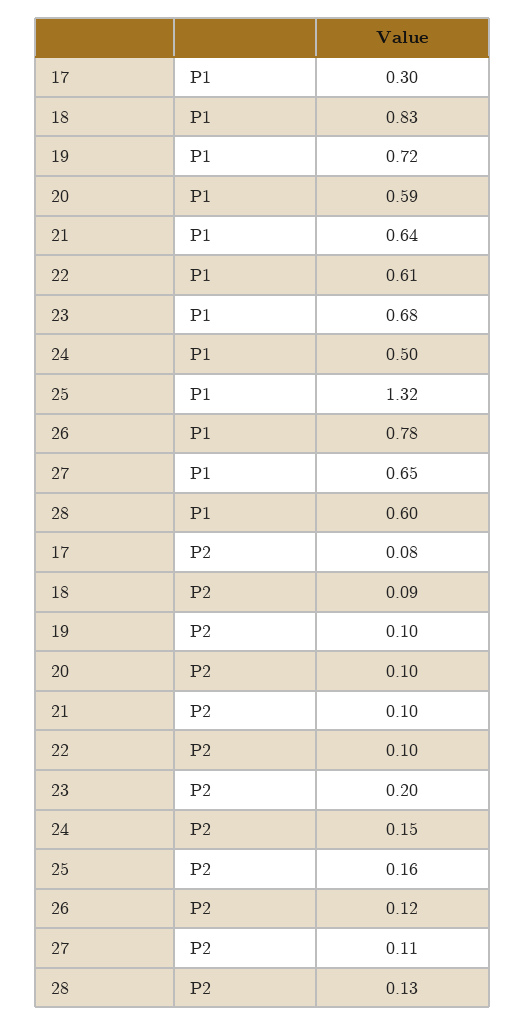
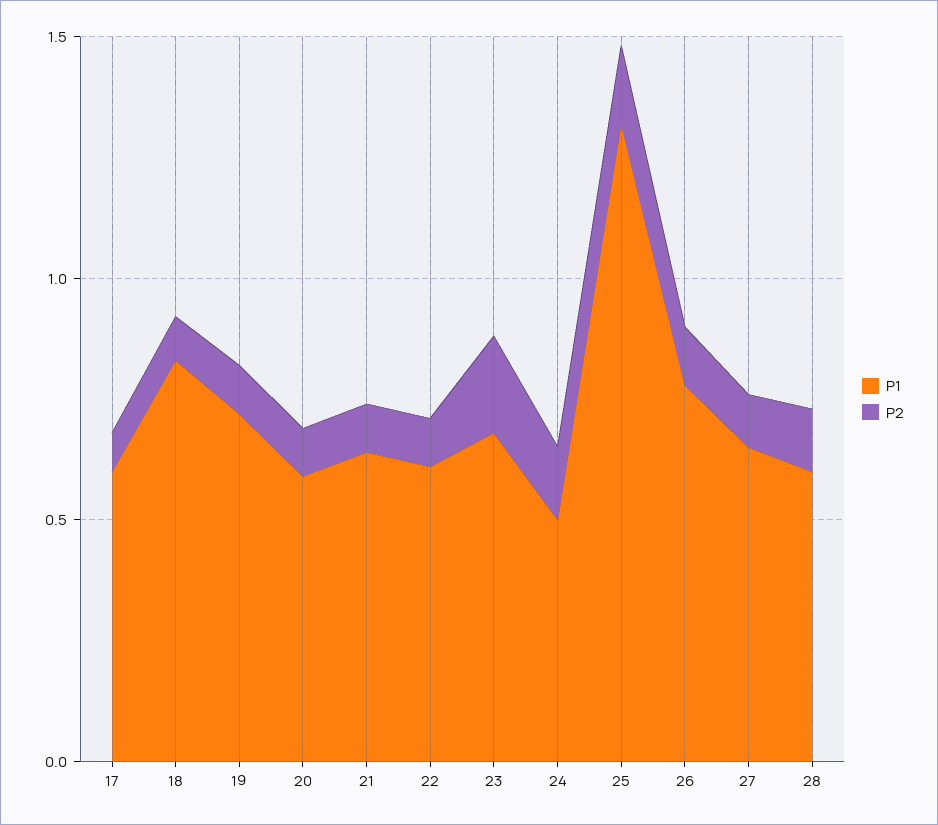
P1, 17: 0.3 -> 0.6

